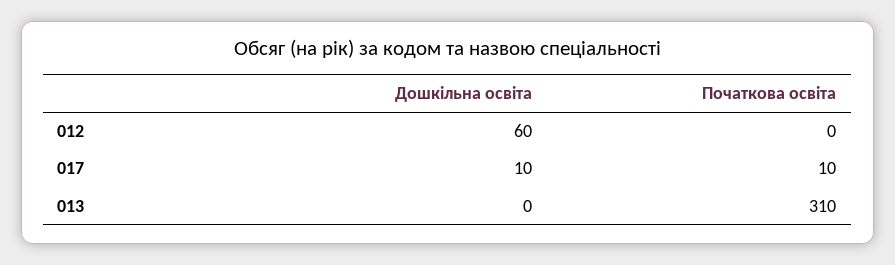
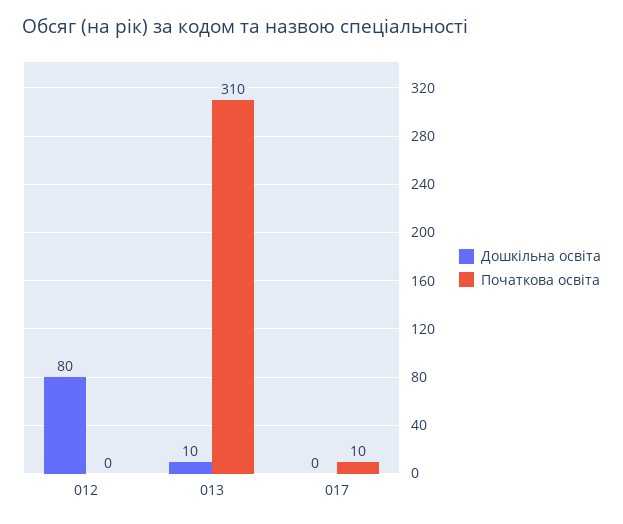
Дошкільна освіта, 012: 60 -> 80
Дошкільна освіта, 017: 10 -> 0
Дошкільна освіта, 013: 0 -> 10

